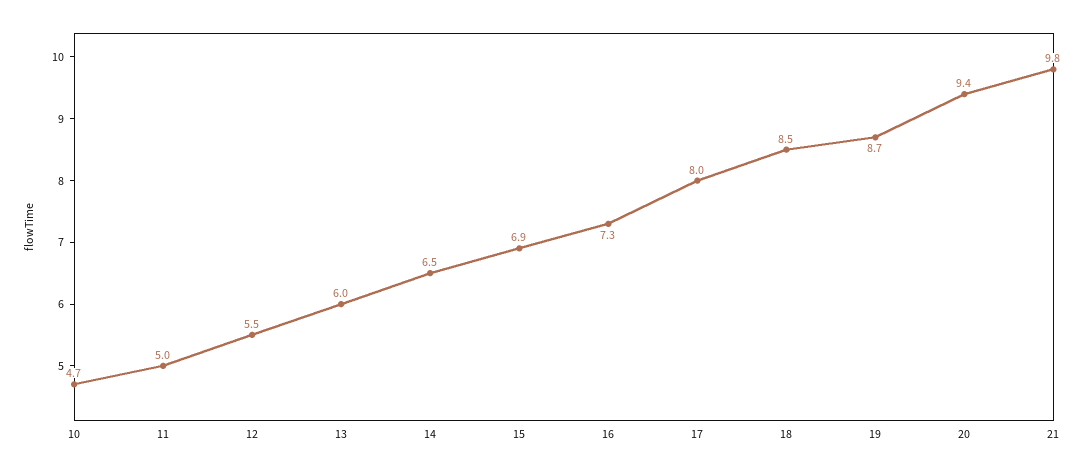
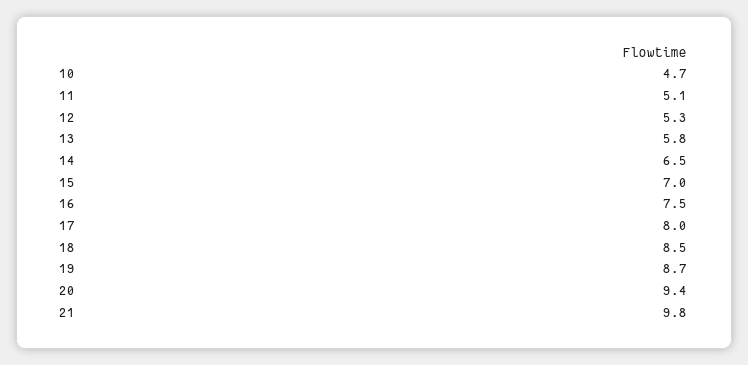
11: 5 -> 5.1
12: 5.5 -> 5.3
13: 6 -> 5.8
15: 6.9 -> 7
16: 7.3 -> 7.5

